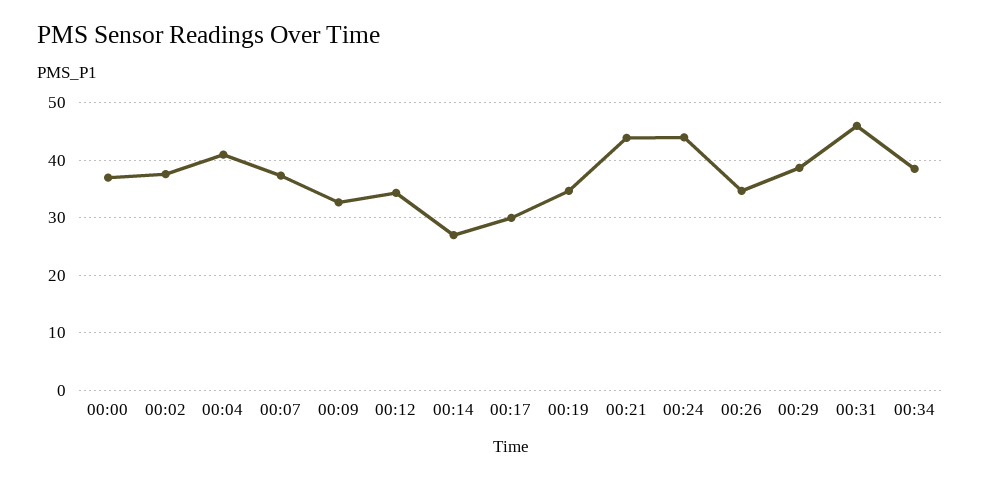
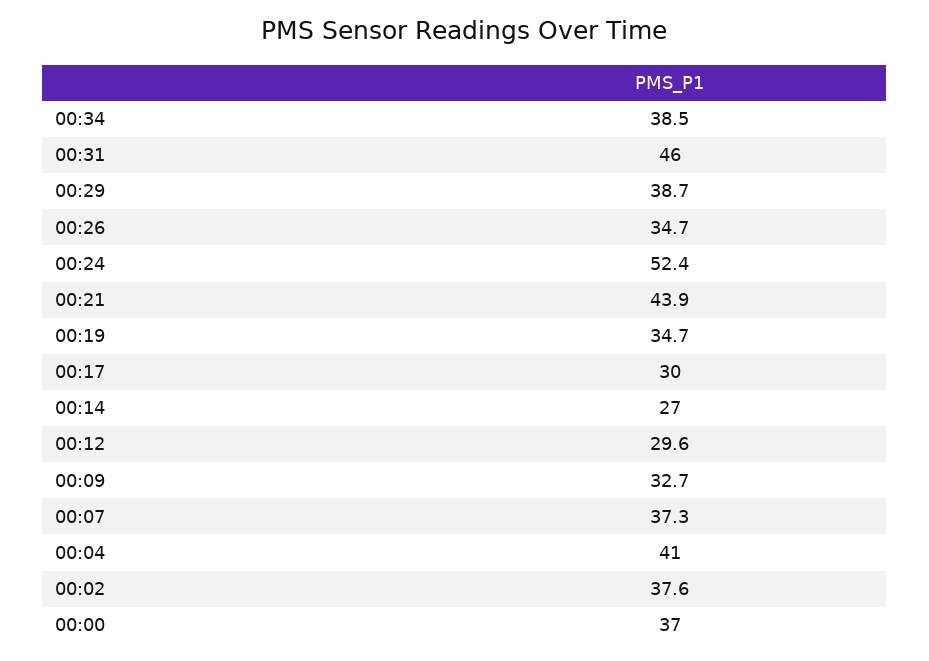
00:12: 34 -> 29.6
00:24: 44 -> 52.4

